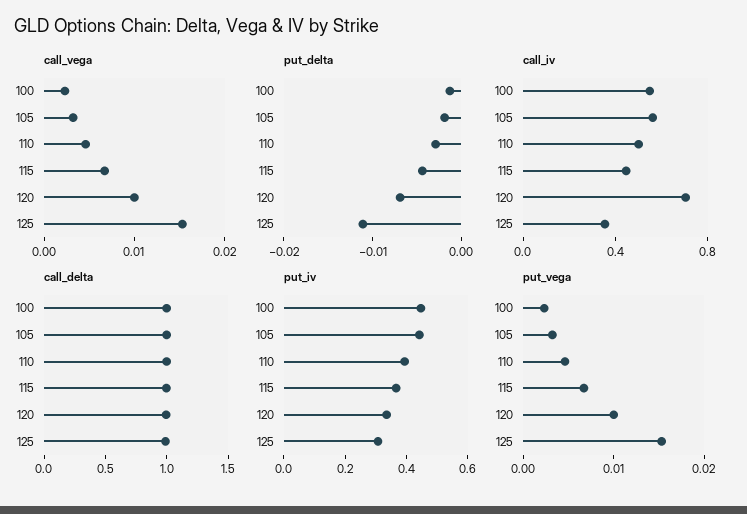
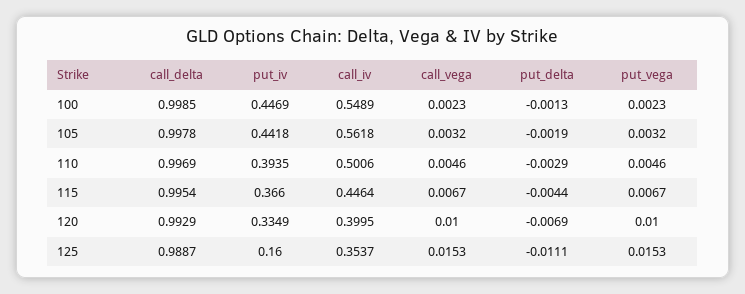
call_iv, 120: 0.7 -> 0.3995
put_iv, 125: 0.3 -> 0.16

